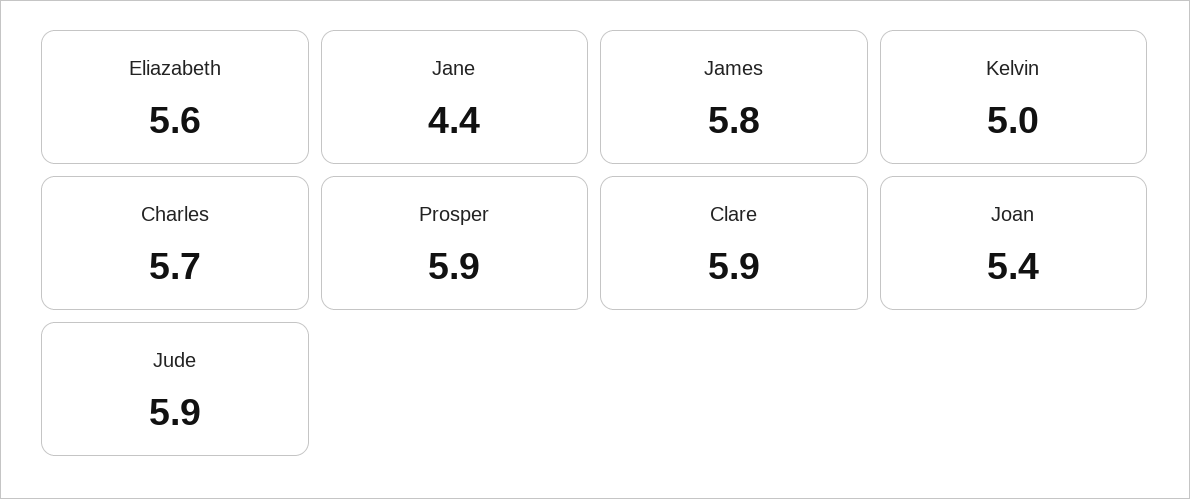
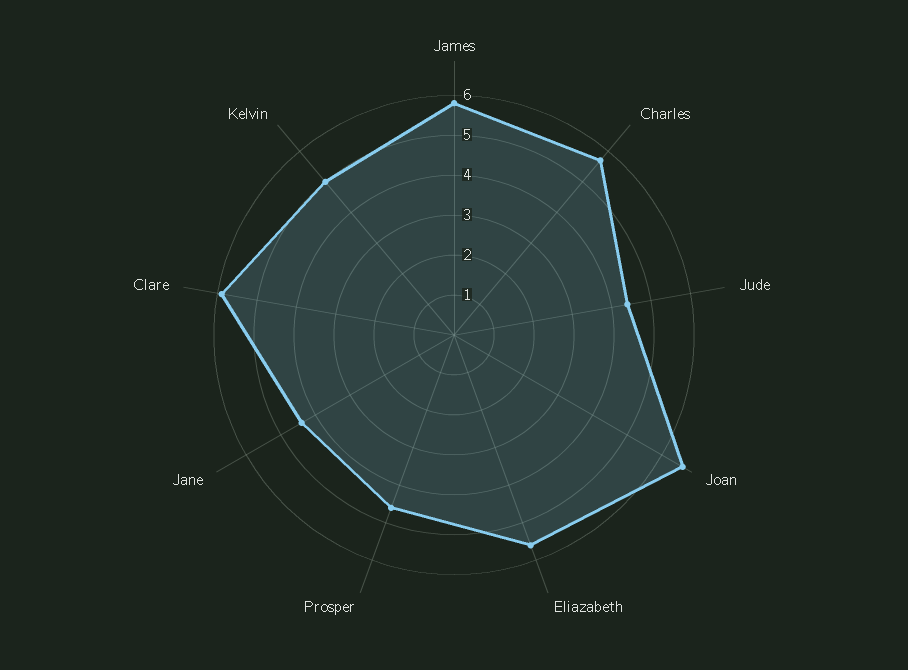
Prosper: 5.9 -> 4.5
Joan: 5.4 -> 6.5
Jude: 5.9 -> 4.5

